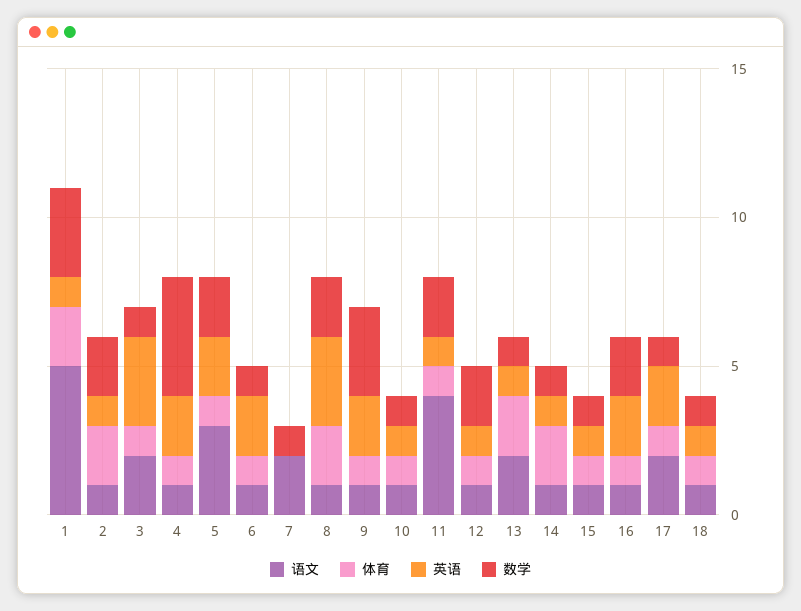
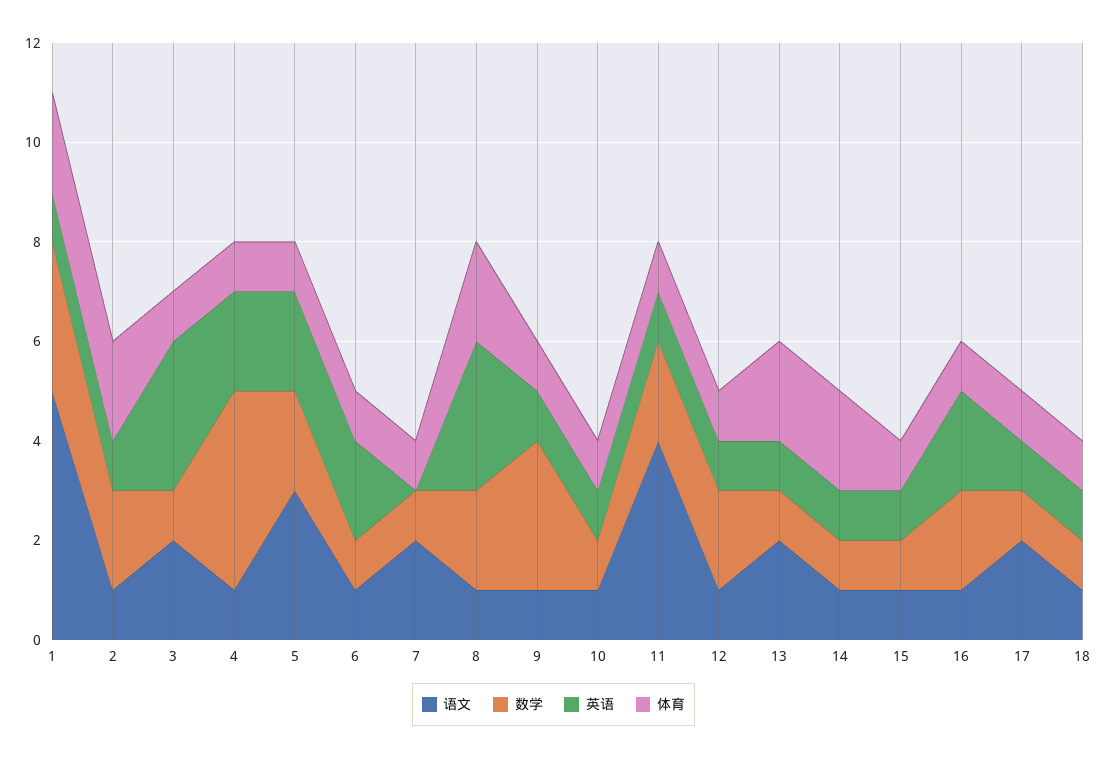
体育, 7: 0 -> 1
英语, 9: 2 -> 1
英语, 17: 2 -> 1

